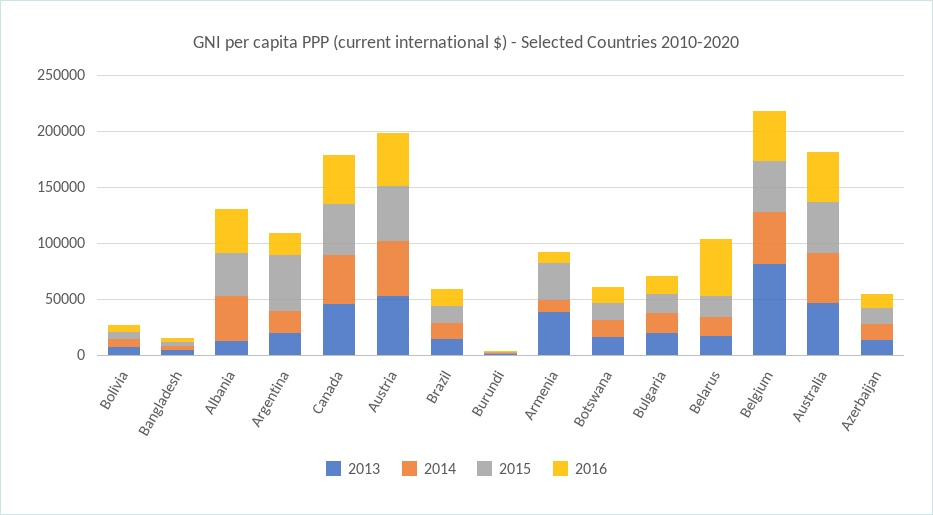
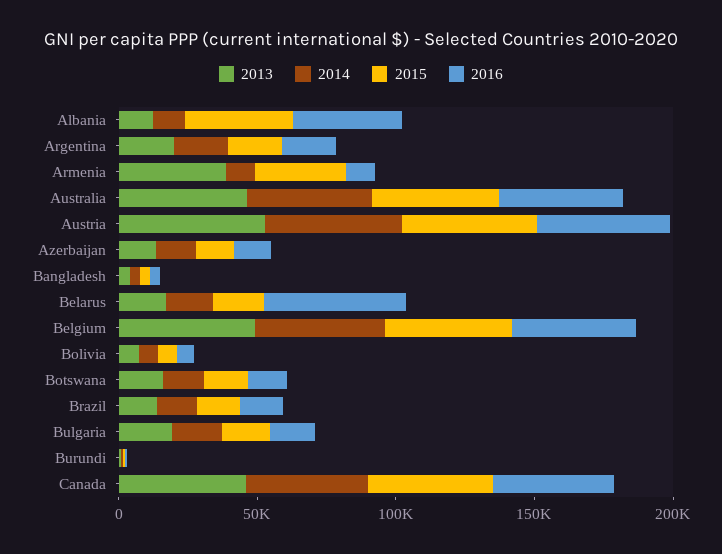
2014, Albania: 40000 -> 10000
2015, Argentina: 50000 -> 20000
2013, Belgium: 80000 -> 50000

